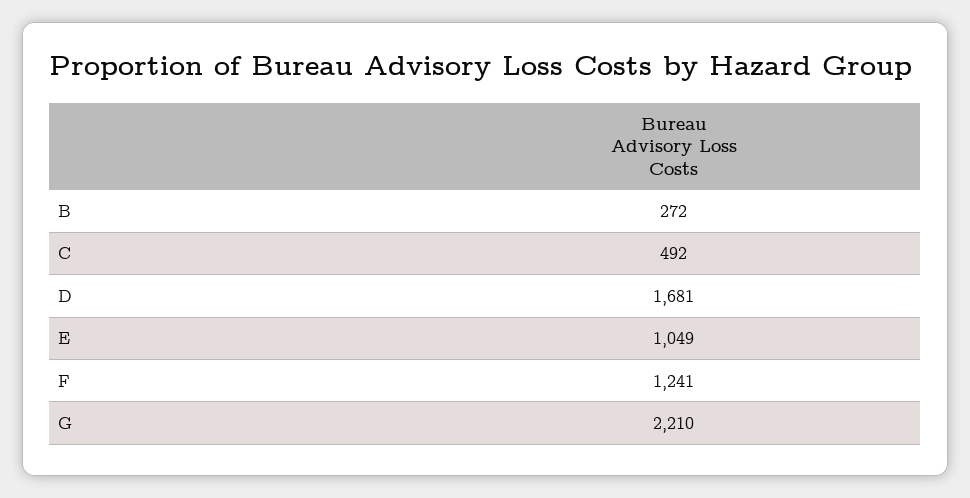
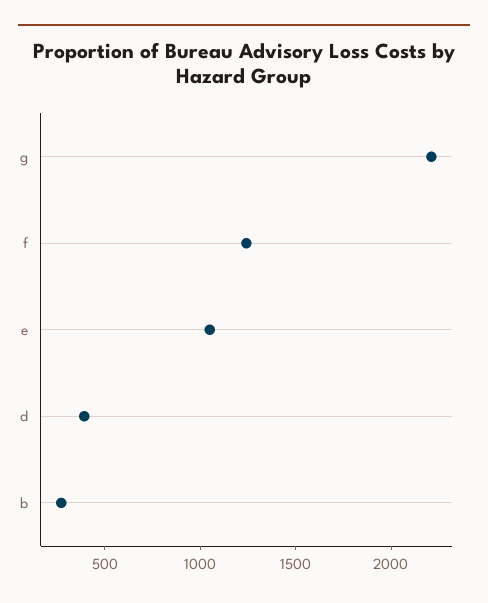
C: 492 -> none
D: 1681 -> 400

